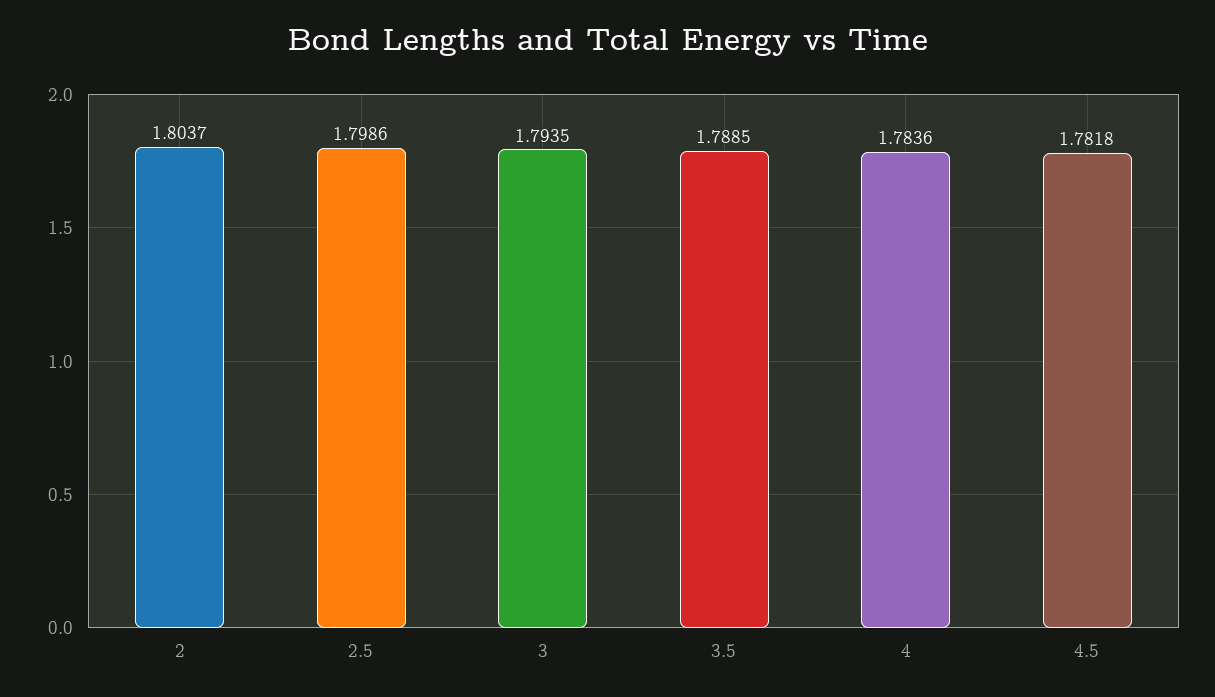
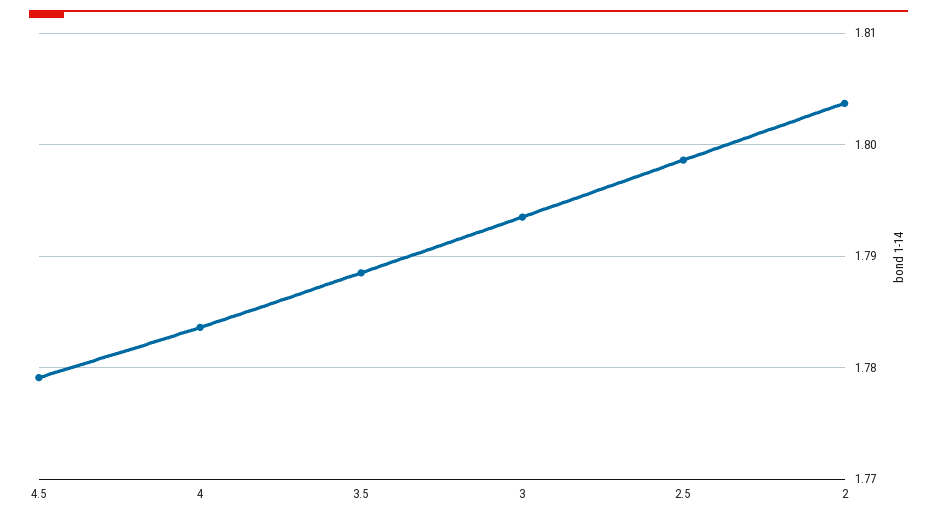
4.5: 1.7818 -> 1.779

